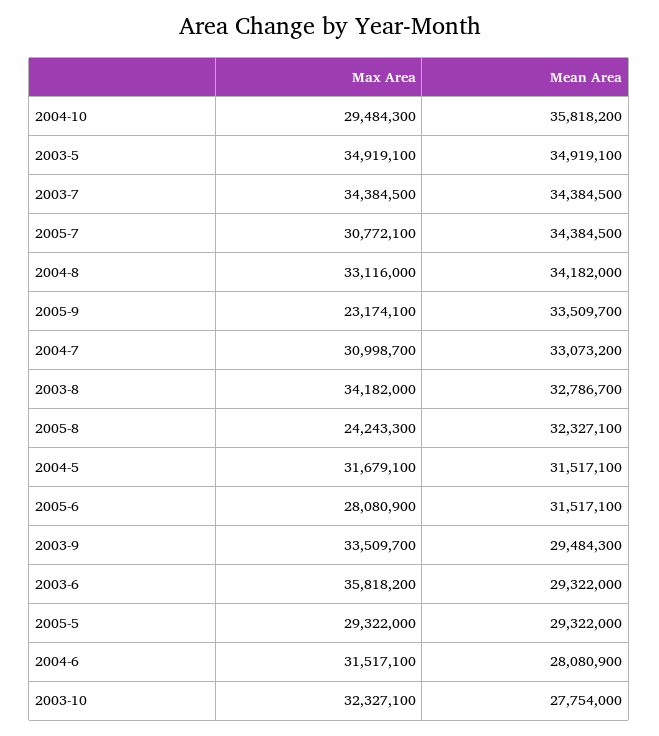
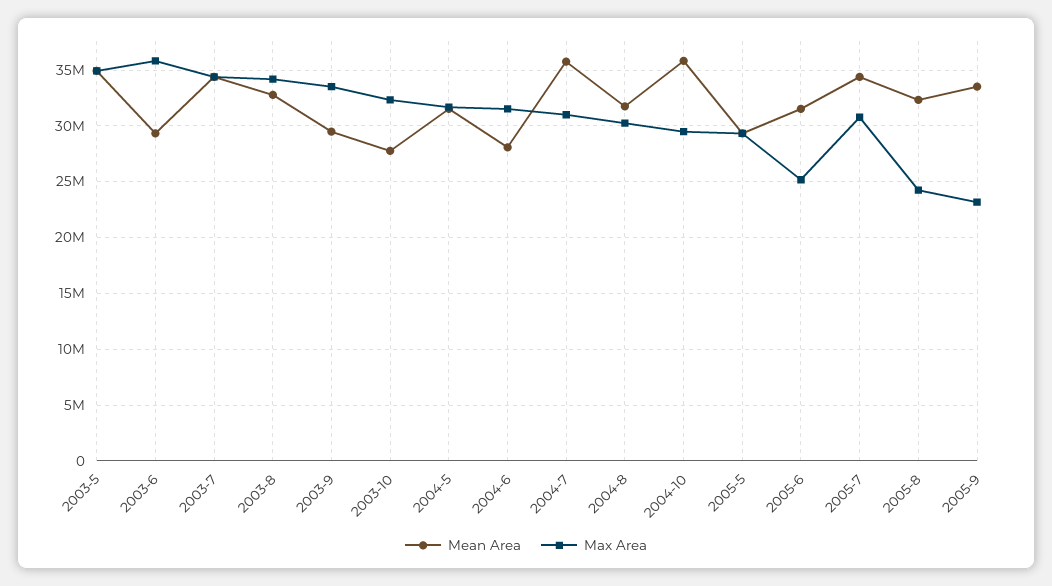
Max Area, 2004-8: 33116000 -> 30000000
Mean Area, 2004-8: 34182000 -> 32000000
Mean Area, 2004-7: 33073200 -> 36000000
Max Area, 2005-6: 28080900 -> 25000000

